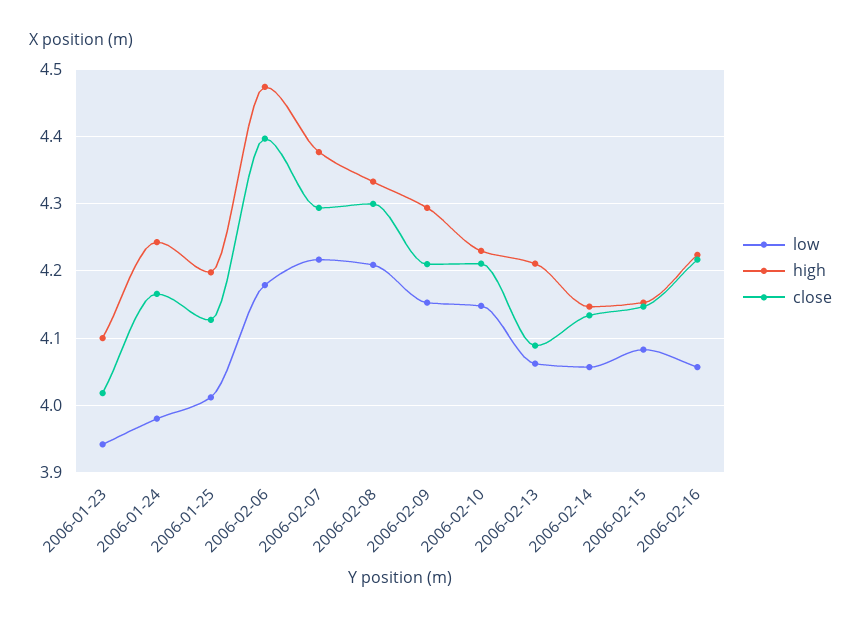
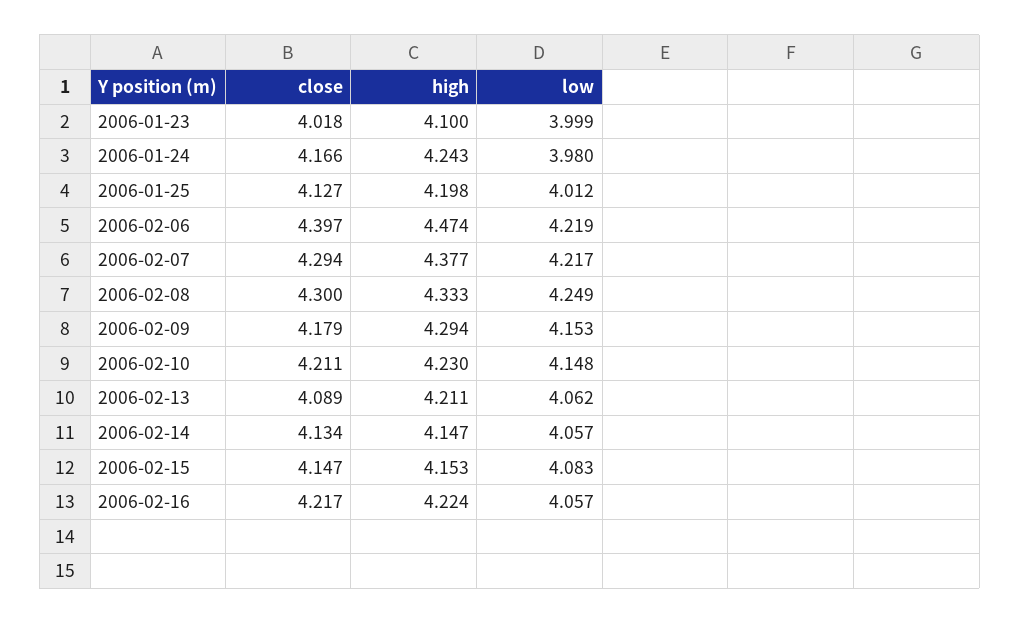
low, 2006-01-23: 3.94 -> 3.999
low, 2006-02-06: 4.18 -> 4.219
low, 2006-02-08: 4.21 -> 4.249
close, 2006-02-09: 4.21 -> 4.179

